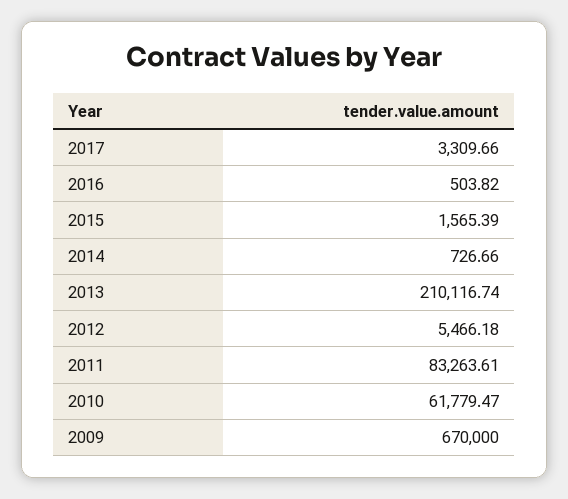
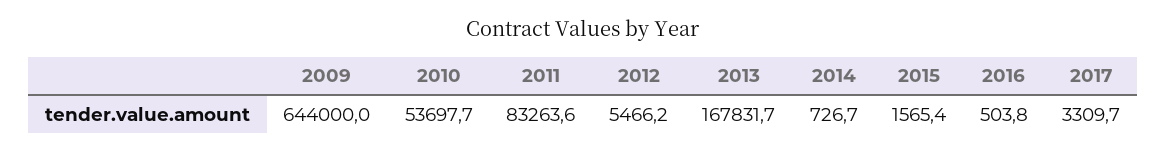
2013: 210116.74 -> 167831.7
2010: 61779.47 -> 53697.7
2009: 670000 -> 644000

